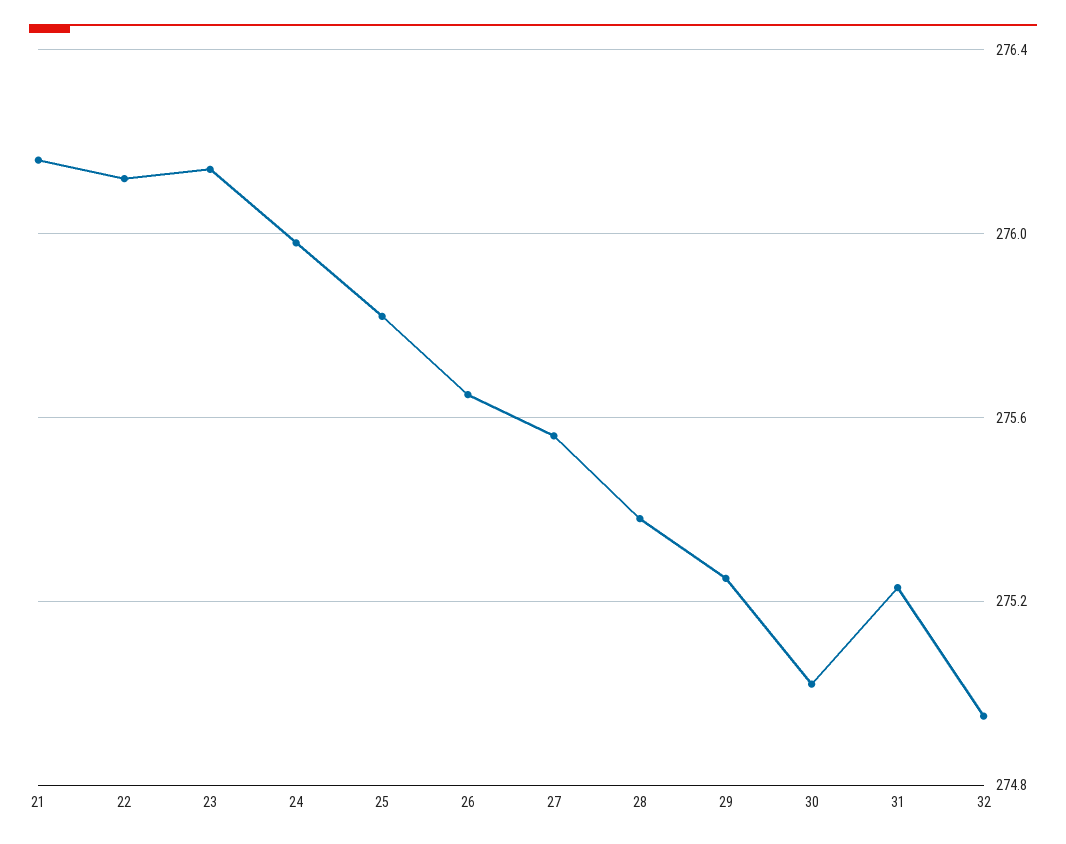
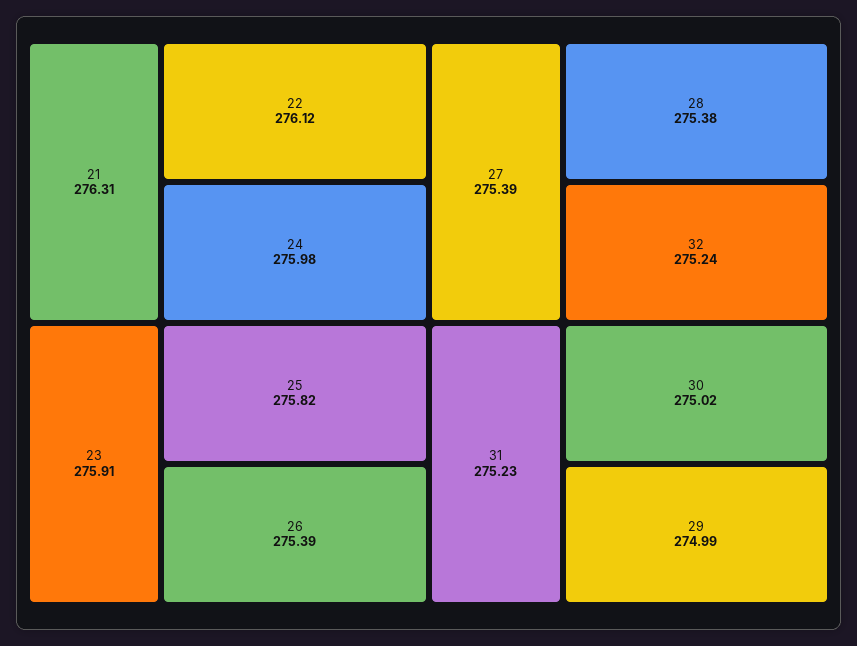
21: 276.15 -> 276.31
23: 276.15 -> 275.91
26: 275.65 -> 275.39
27: 275.55 -> 275.39
29: 275.25 -> 274.99
32: 274.95 -> 275.24

